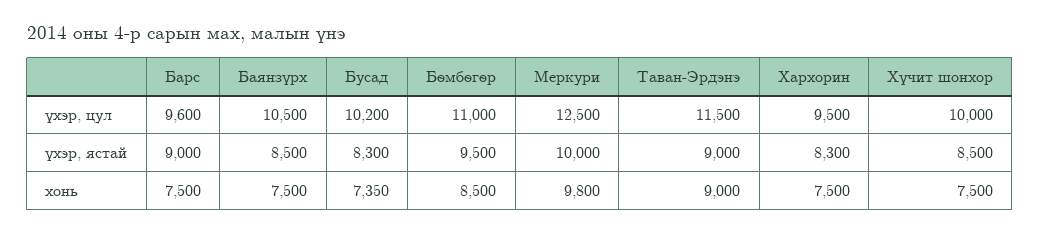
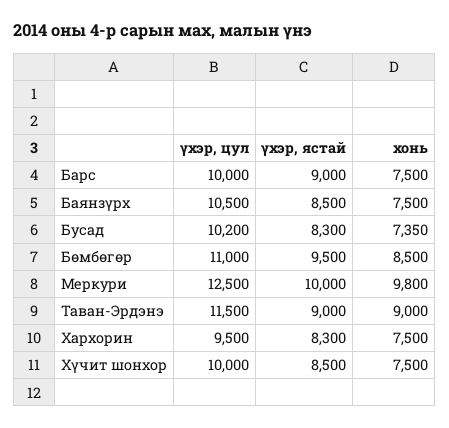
Барс, үхэр, цул: 9600 -> 10000

